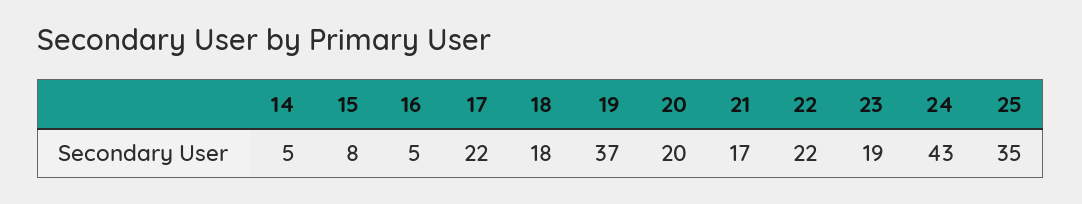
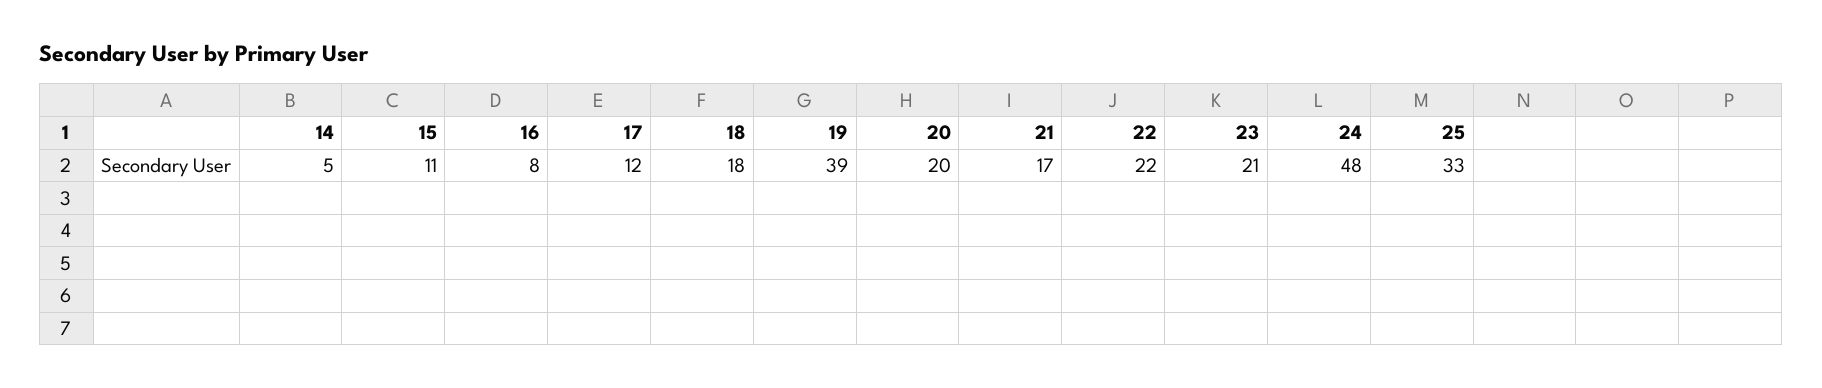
15: 8 -> 11
16: 5 -> 8
17: 22 -> 12
19: 37 -> 39
23: 19 -> 21
24: 43 -> 48
25: 35 -> 33

